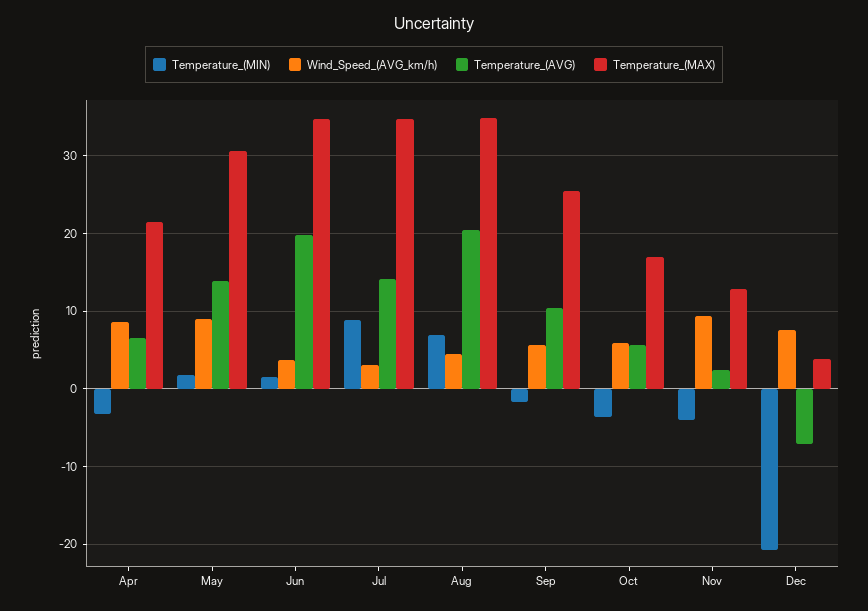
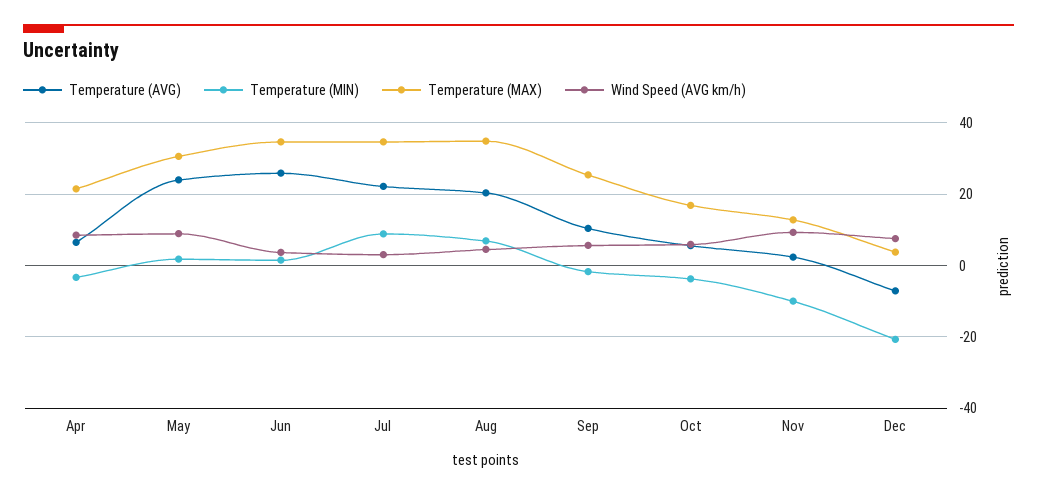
Temperature_(AVG), May: 14 -> 24
Temperature_(AVG), Jun: 20 -> 26
Temperature_(AVG), Jul: 14 -> 22
Temperature_(MIN), Nov: -4 -> -10

